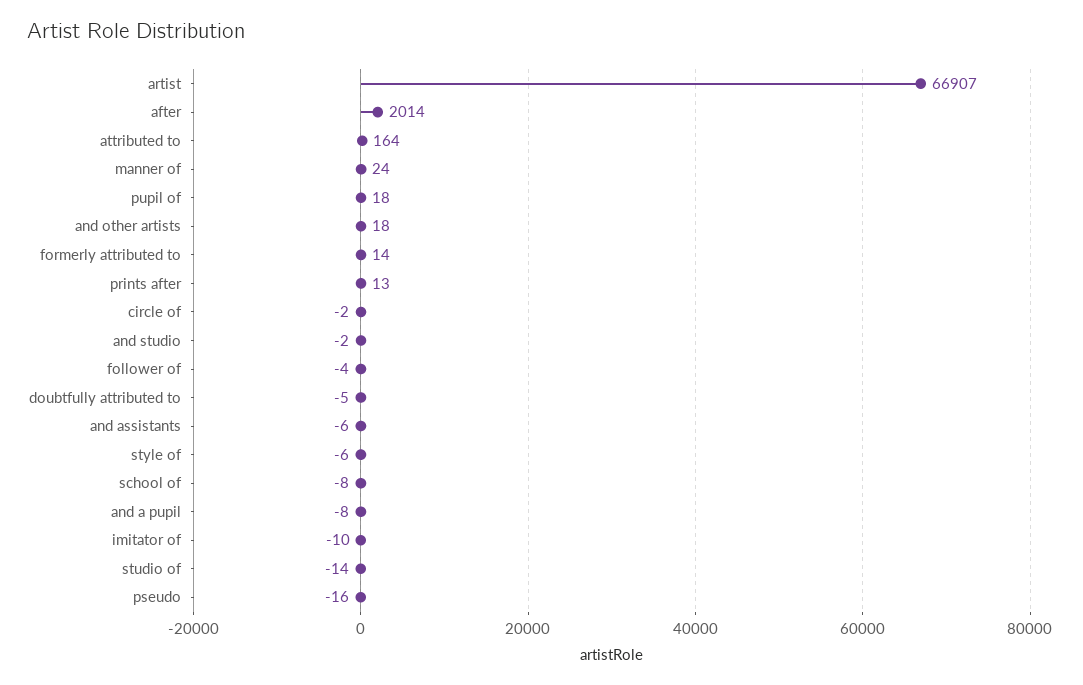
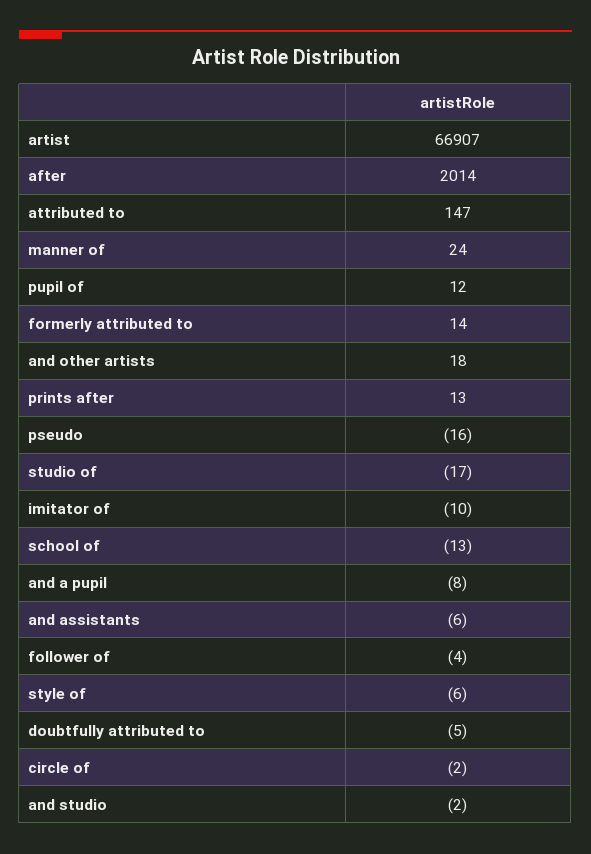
attributed to: 164 -> 147
pupil of: 18 -> 12
school of: -8 -> -13
studio of: -14 -> -17

